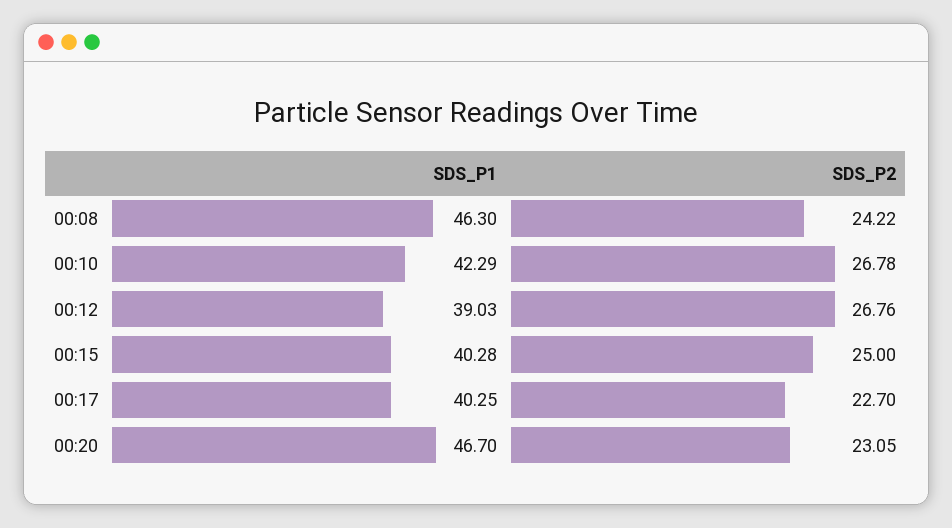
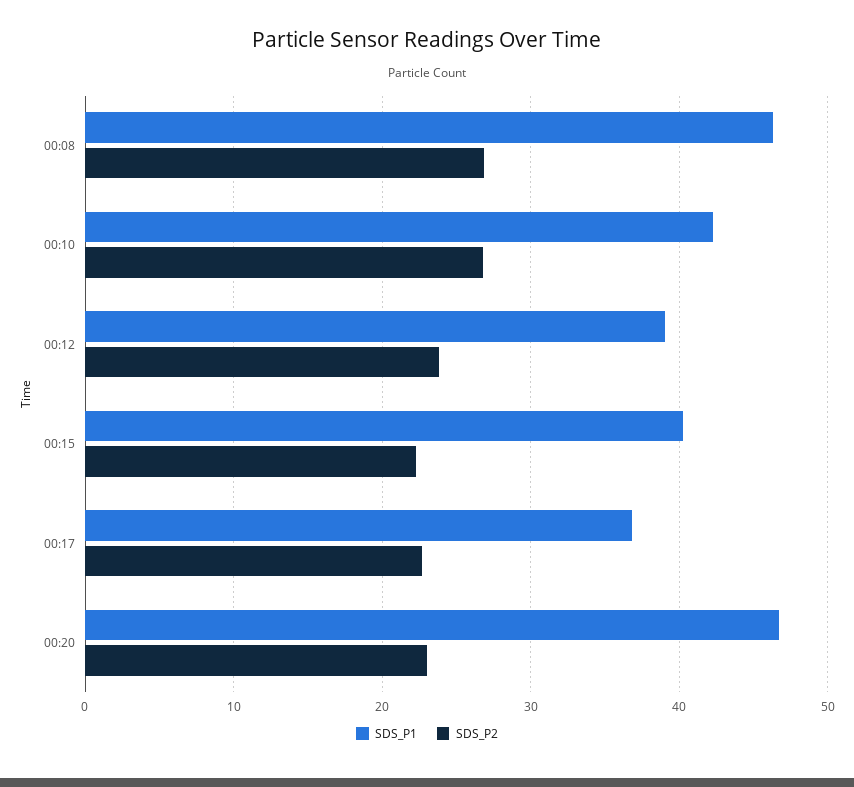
SDS_P2, 00:08: 24.22 -> 27
SDS_P2, 00:12: 26.76 -> 24
SDS_P2, 00:15: 25 -> 22
SDS_P1, 00:17: 40.25 -> 37

